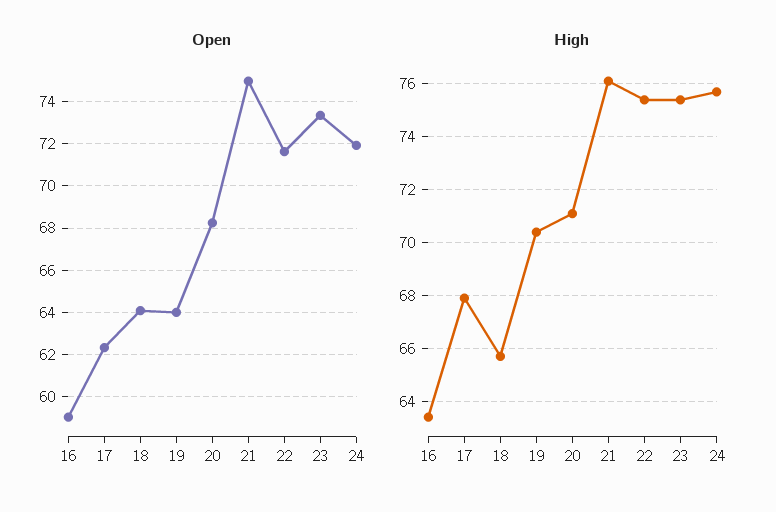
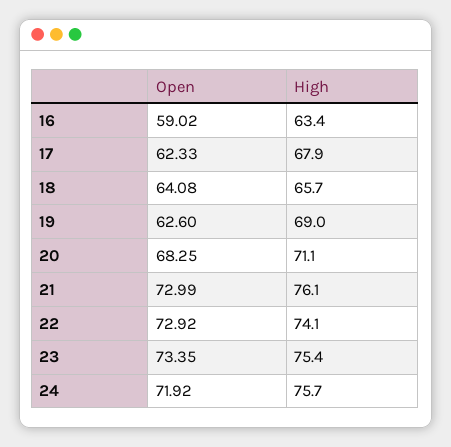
Open, 19: 64 -> 62.6
Open, 21: 75 -> 72.99
Open, 22: 71.5 -> 72.92
High, 19: 70.5 -> 69
High, 22: 75.5 -> 74.1

